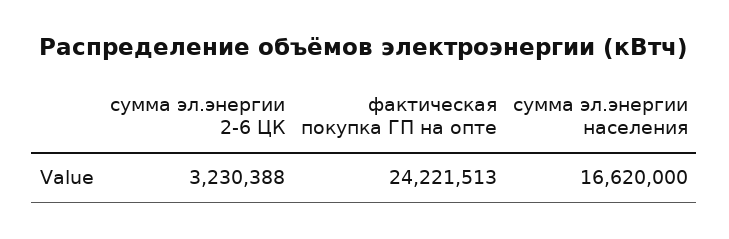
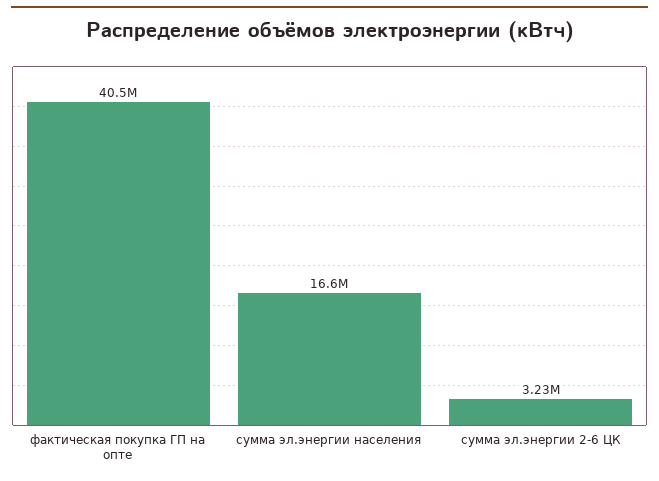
фактическая покупка ГП на опте: 24221513 -> 40500000

